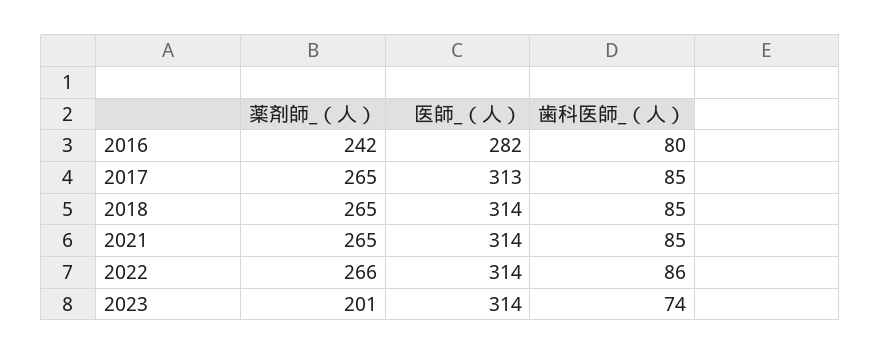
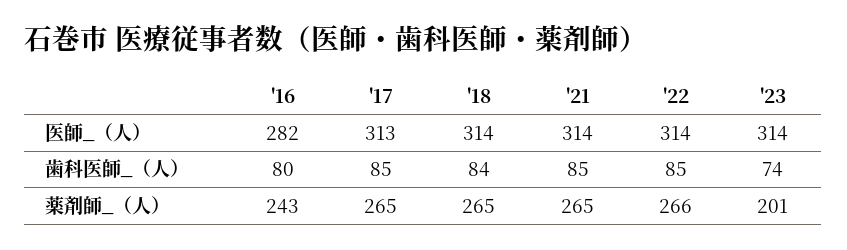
薬剤師_（人）, 2016: 242 -> 243
歯科医師_（人）, 2018: 85 -> 84
歯科医師_（人）, 2022: 86 -> 85

